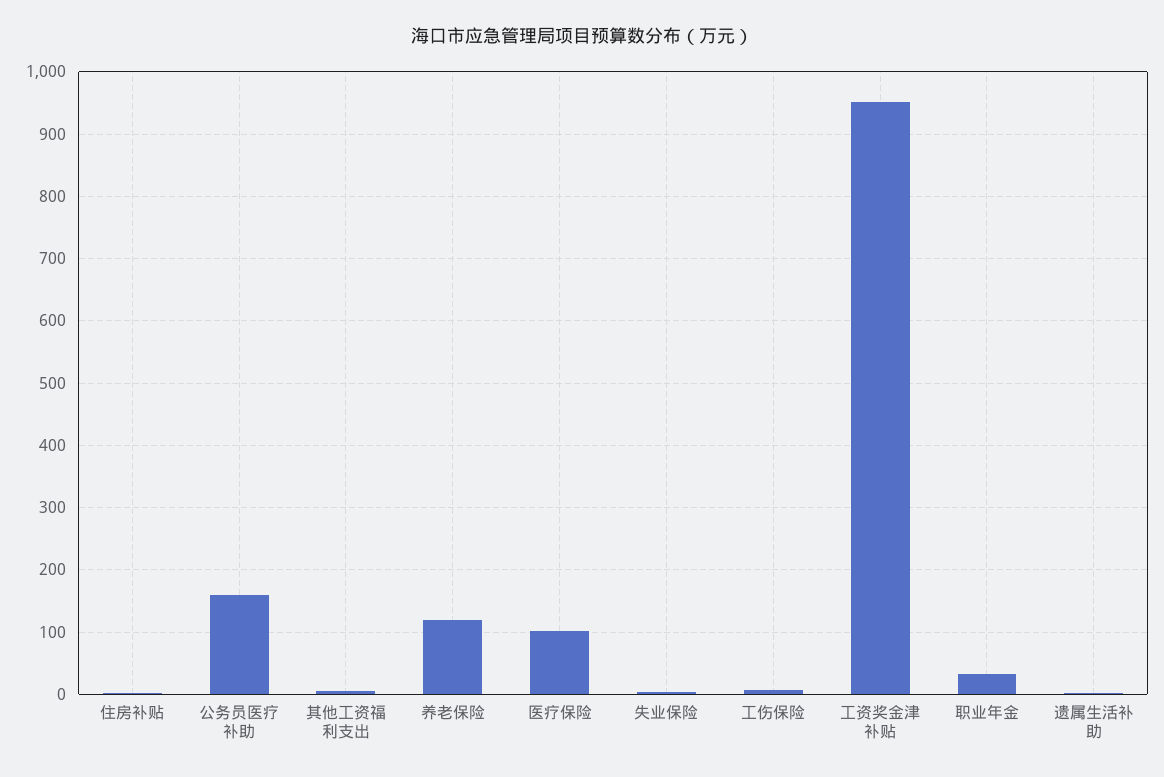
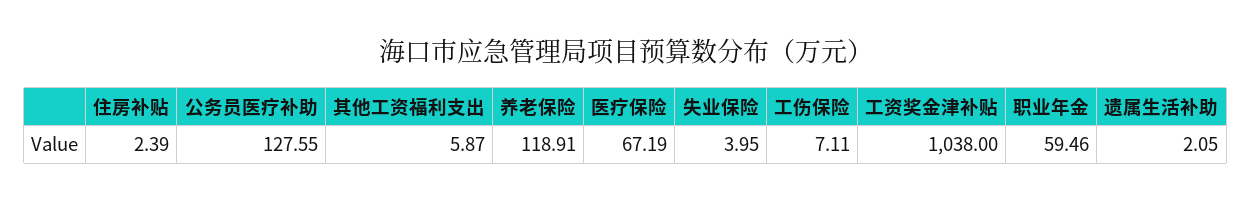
公务员医疗补助: 160 -> 127.55
医疗保险: 100 -> 67.19
工资奖金津补贴: 950 -> 1038
职业年金: 30 -> 59.46

